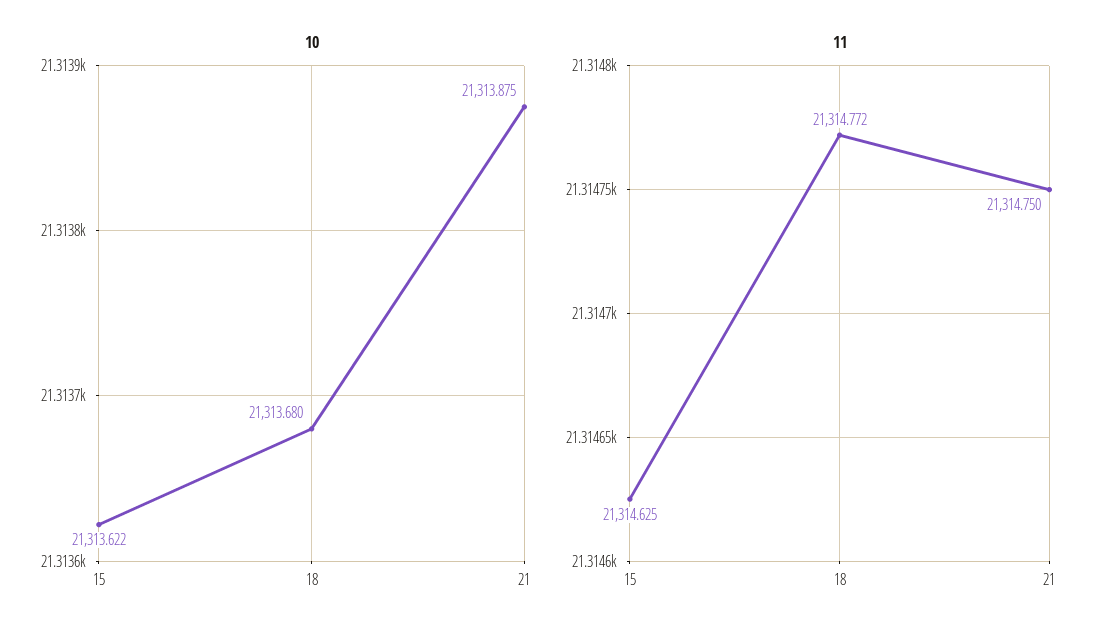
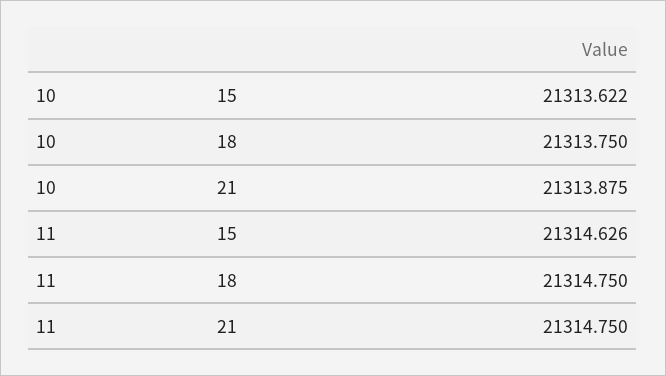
10, 18: 21313.68 -> 21313.75
11, 15: 21314.625 -> 21314.626
11, 18: 21314.772 -> 21314.75

